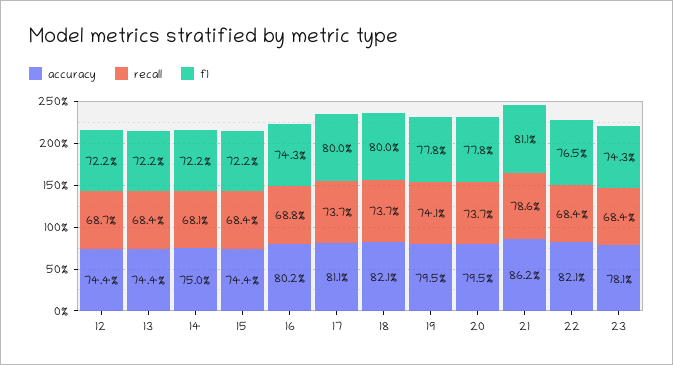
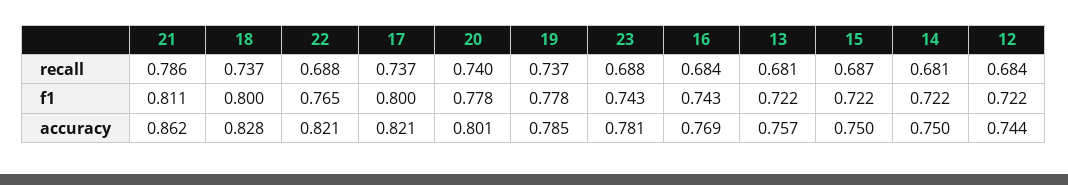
recall, 12: 0.687 -> 0.684
accuracy, 13: 0.744 -> 0.757
recall, 13: 0.684 -> 0.681
accuracy, 15: 0.744 -> 0.75
recall, 15: 0.684 -> 0.687
accuracy, 16: 0.802 -> 0.769
recall, 16: 0.688 -> 0.684
accuracy, 17: 0.811 -> 0.821
accuracy, 18: 0.821 -> 0.828
accuracy, 19: 0.795 -> 0.785
recall, 19: 0.741 -> 0.737
accuracy, 20: 0.795 -> 0.801
recall, 20: 0.737 -> 0.74
recall, 22: 0.684 -> 0.688
recall, 23: 0.684 -> 0.688

